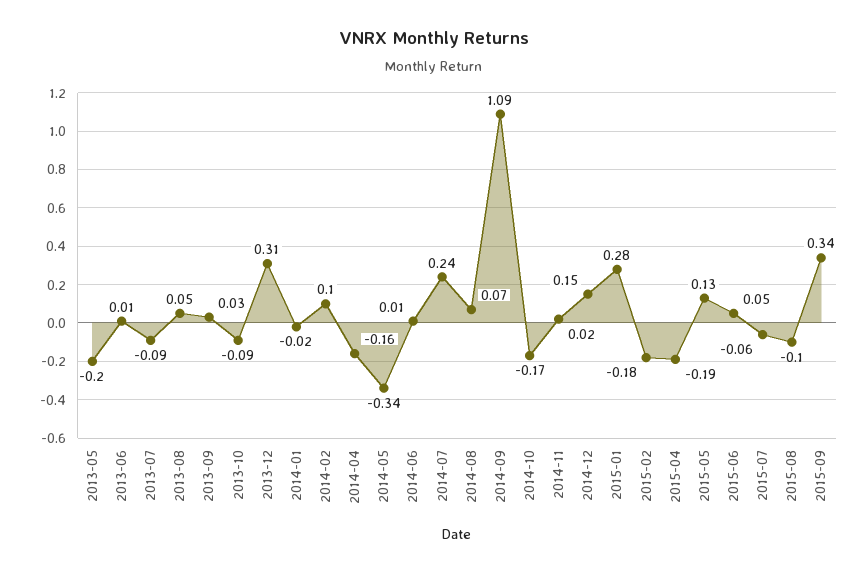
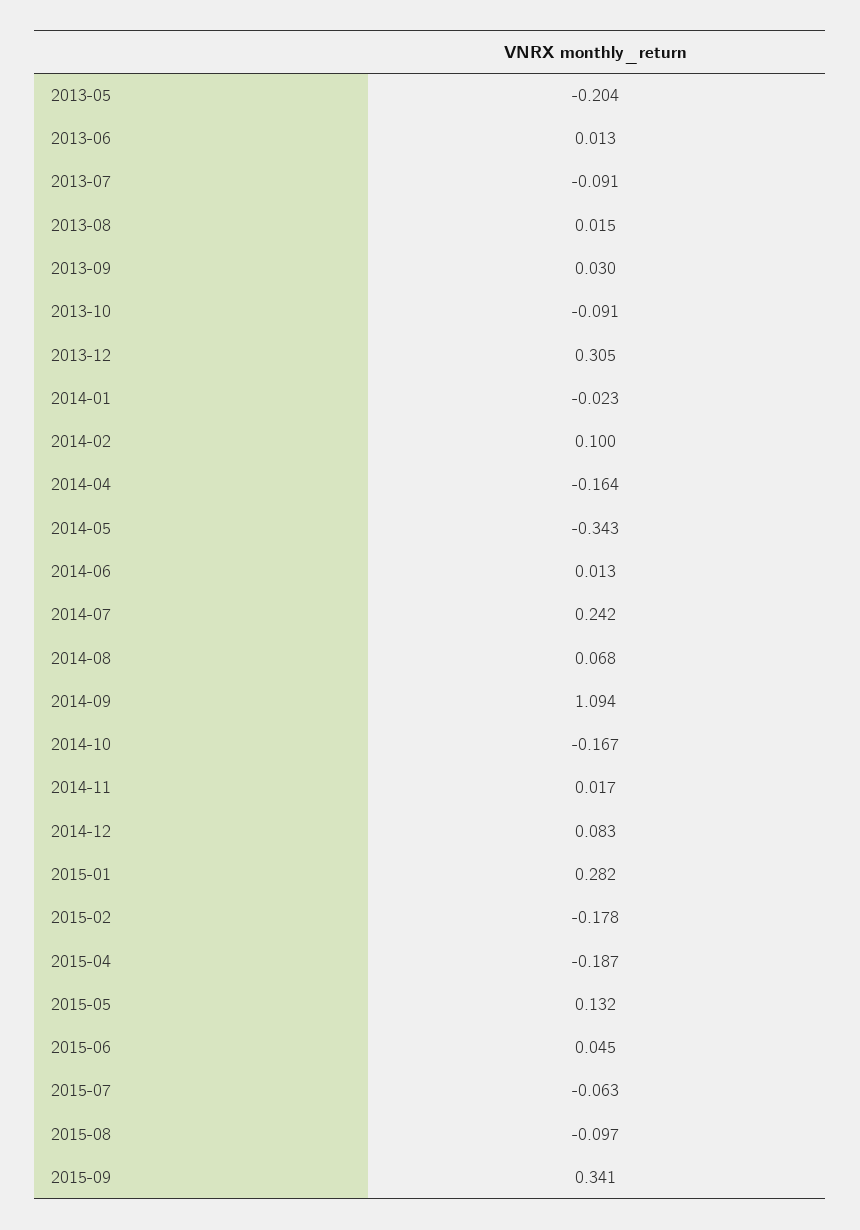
2013-08: 0.05 -> 0.015
2014-12: 0.15 -> 0.083

